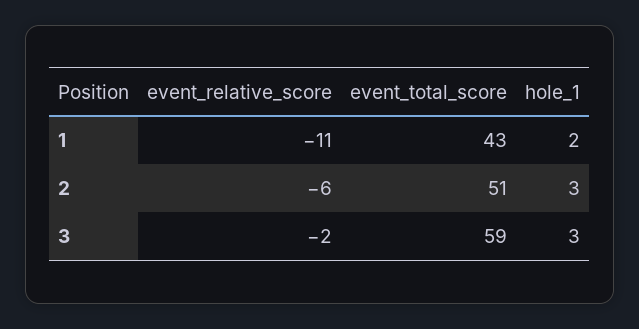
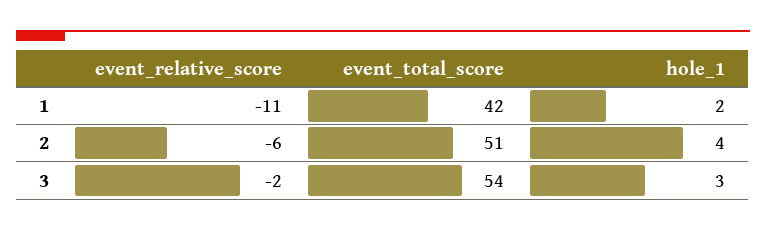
event_total_score, 1: 43 -> 42
hole_1, 2: 3 -> 4
event_total_score, 3: 59 -> 54

